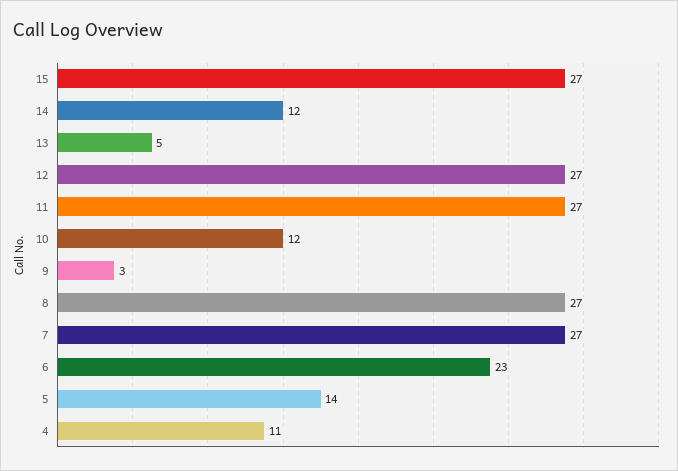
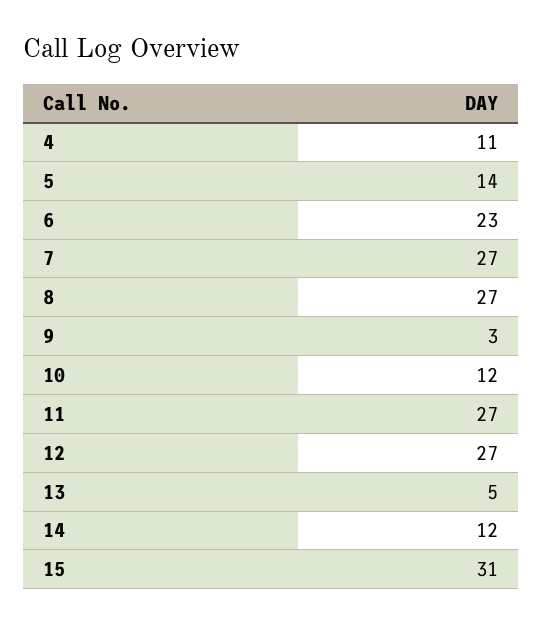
15: 27 -> 31

